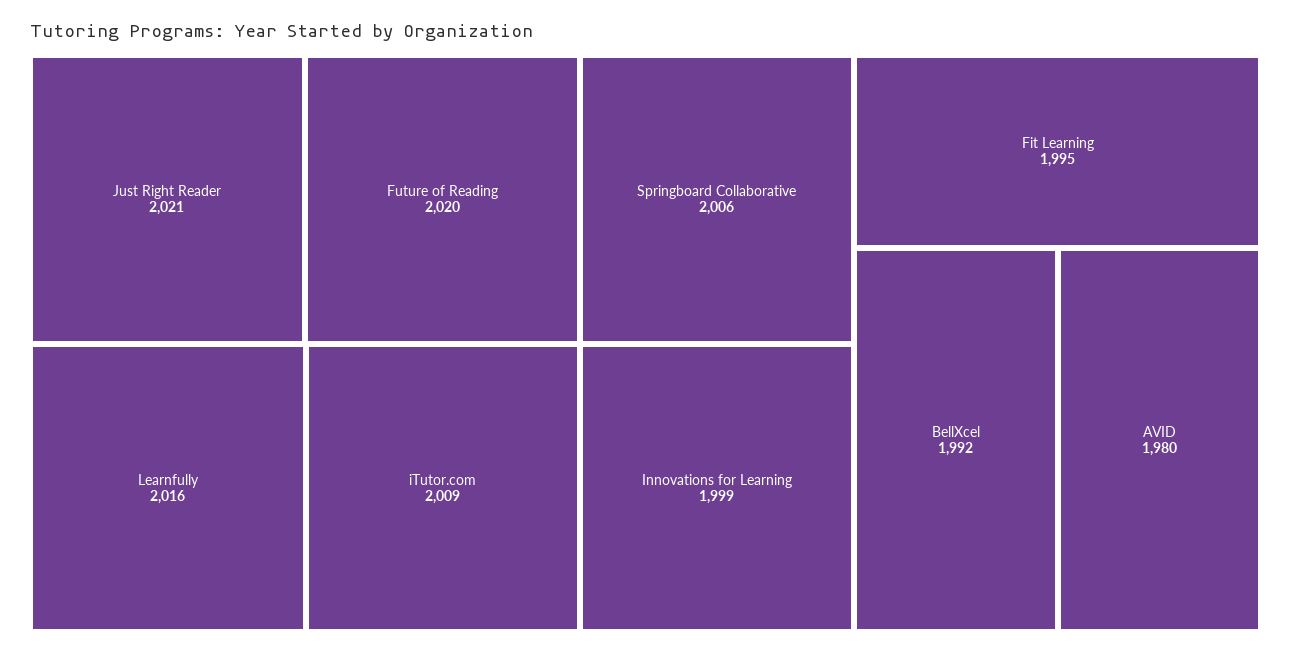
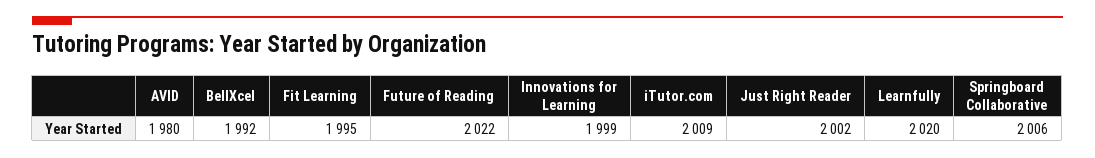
Just Right Reader: 2021 -> 2002
Future of Reading: 2020 -> 2022
Learnfully: 2016 -> 2020

